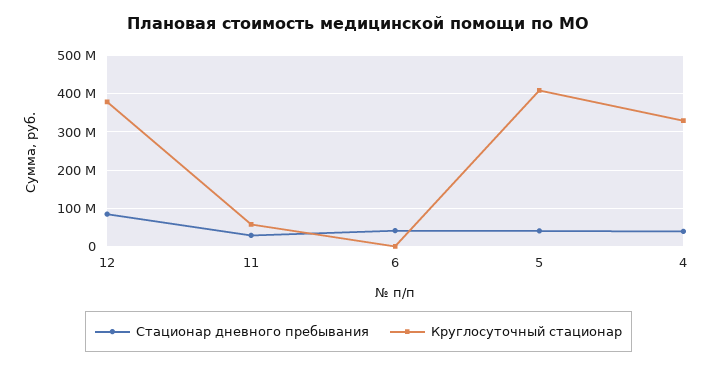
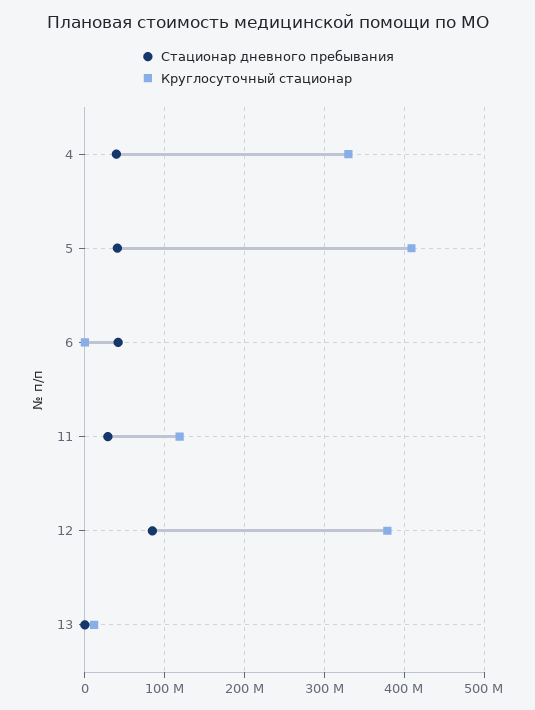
Круглосуточный стационар, 11: 60000000 -> 120000000
Стационар дневного пребывания, 13: none -> 0
Круглосуточный стационар, 13: none -> 10000000

